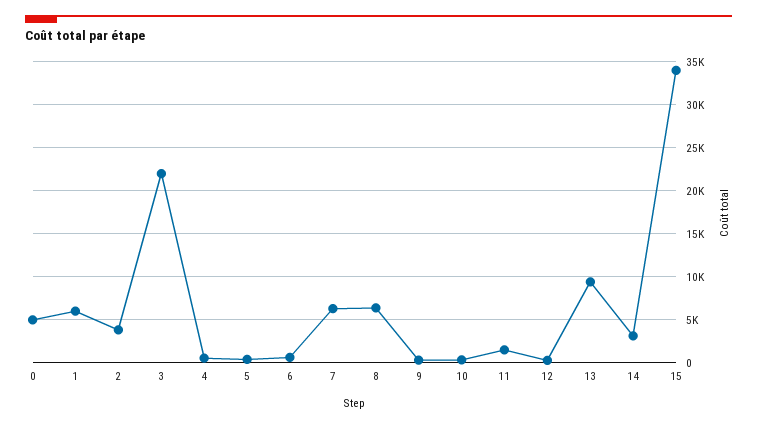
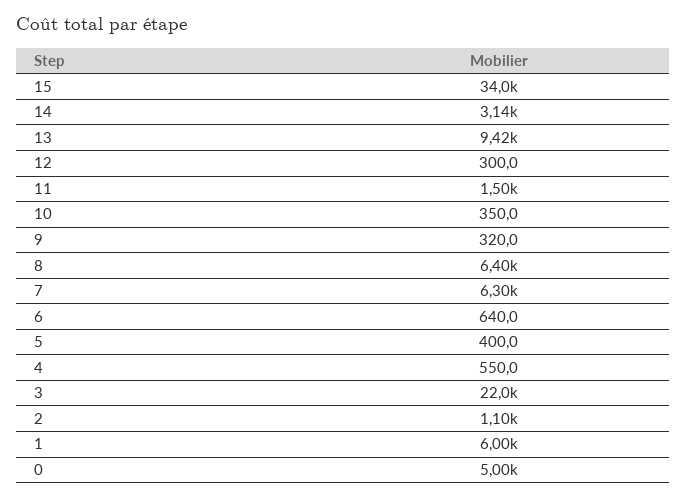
2: 4000 -> 1100

